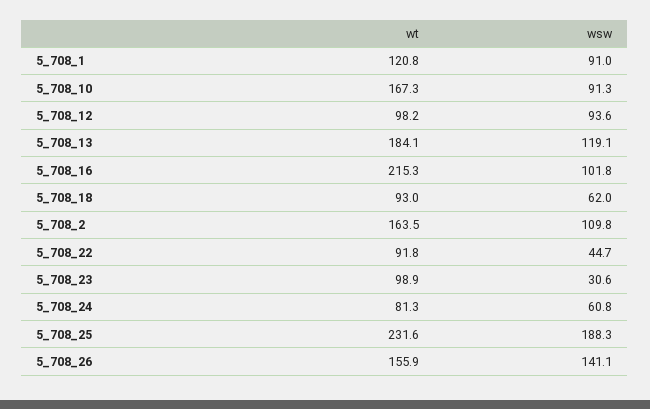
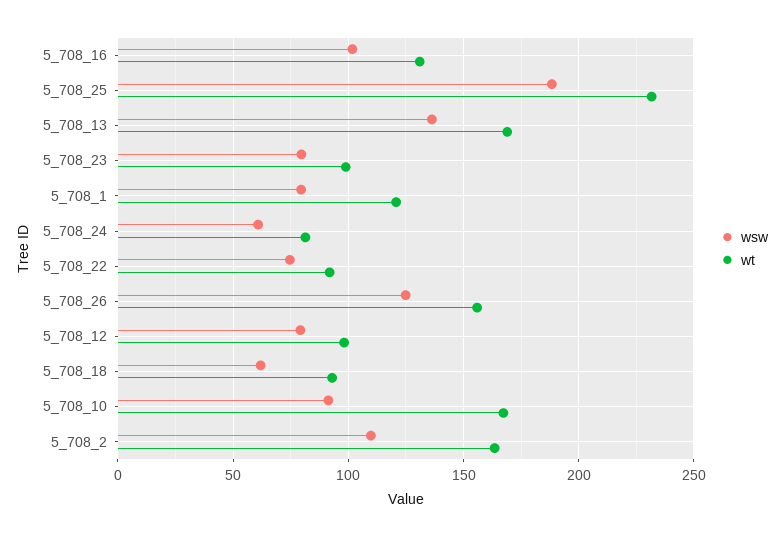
wsw, 5_708_1: 91 -> 80
wsw, 5_708_12: 93.6 -> 80
wt, 5_708_13: 184.1 -> 170
wsw, 5_708_13: 119.1 -> 135
wt, 5_708_16: 215.3 -> 130
wsw, 5_708_22: 44.7 -> 75
wsw, 5_708_23: 30.6 -> 80
wsw, 5_708_26: 141.1 -> 125

